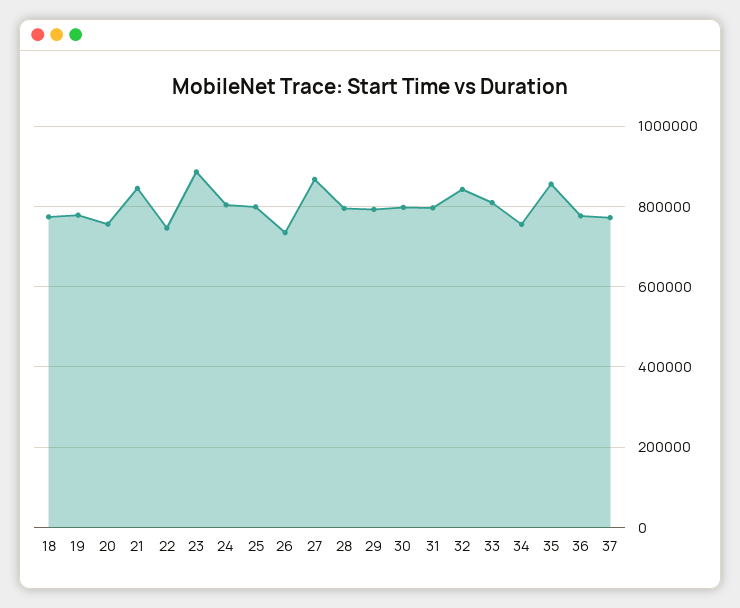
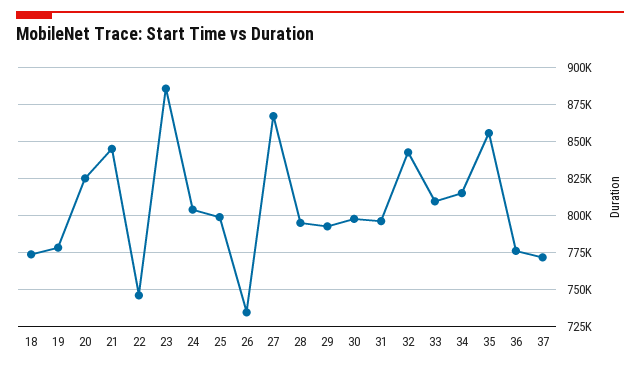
20: 760000 -> 825000
34: 760000 -> 815000

